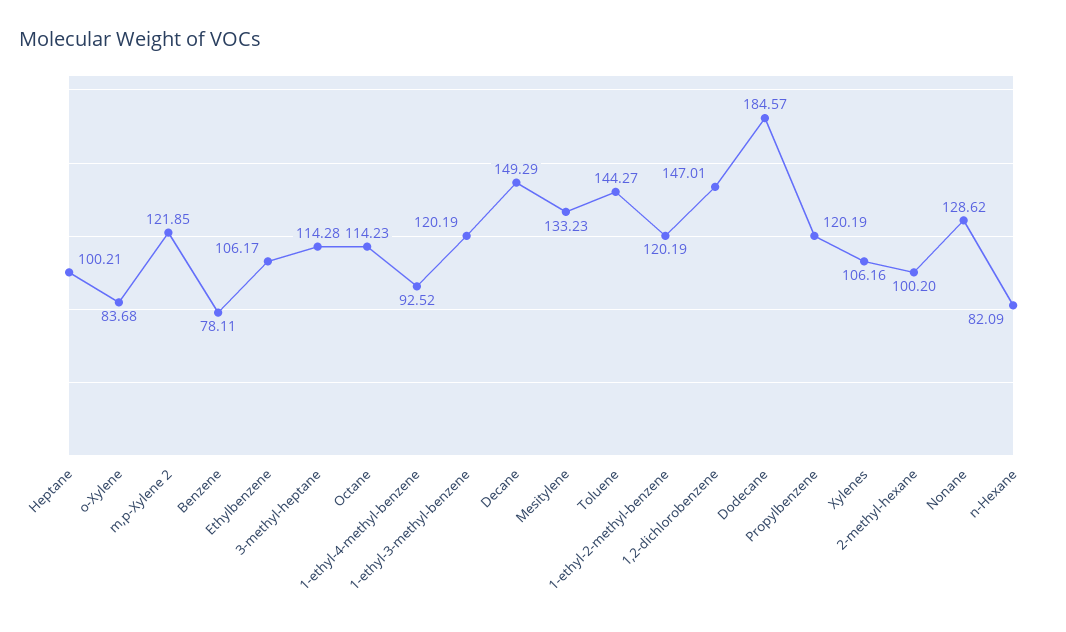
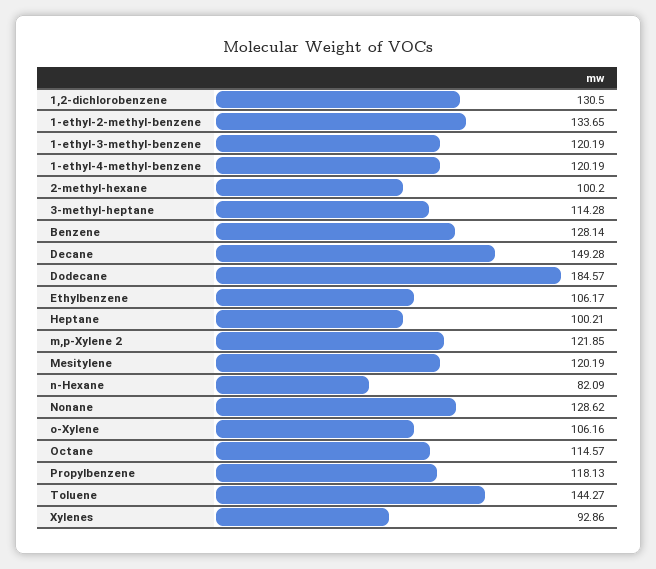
o-Xylene: 83.68 -> 106.16
Benzene: 78.11 -> 128.14
Octane: 114.23 -> 114.57
1-ethyl-4-methyl-benzene: 92.52 -> 120.19
Decane: 149.29 -> 149.28
Mesitylene: 133.23 -> 120.19
1-ethyl-2-methyl-benzene: 120.19 -> 133.65
1,2-dichlorobenzene: 147.01 -> 130.5
Propylbenzene: 120.19 -> 118.13
Xylenes: 106.16 -> 92.86

